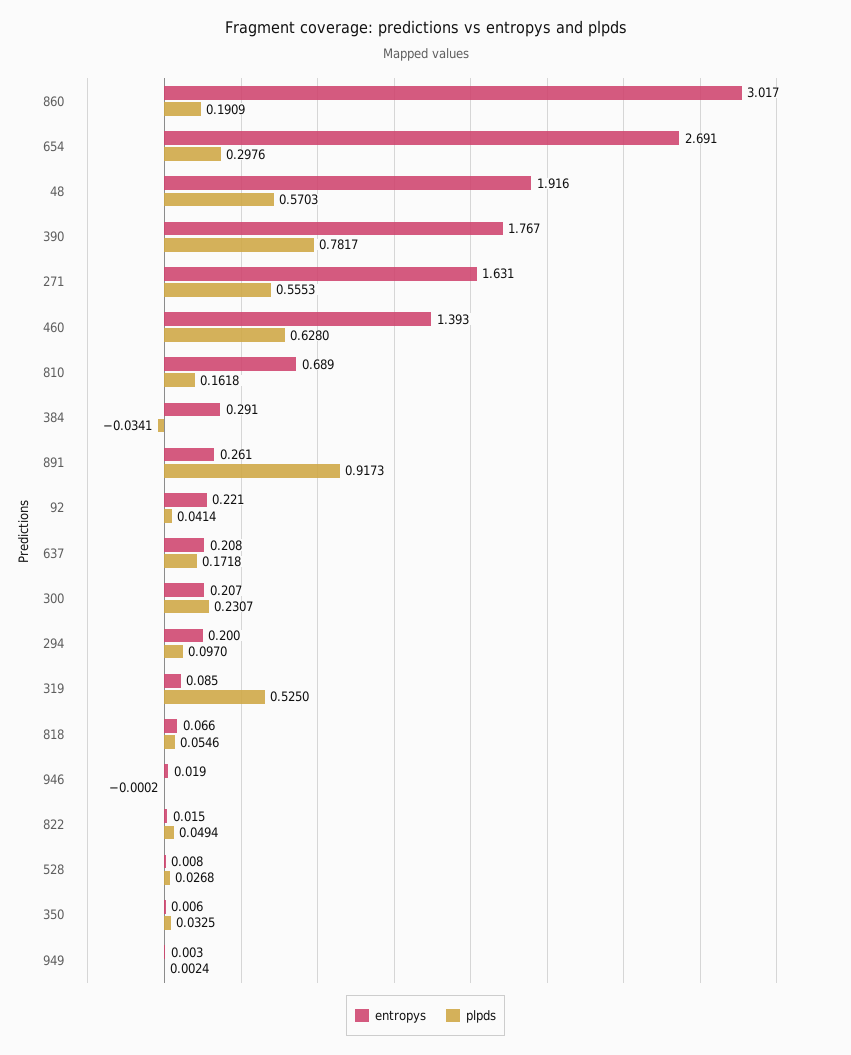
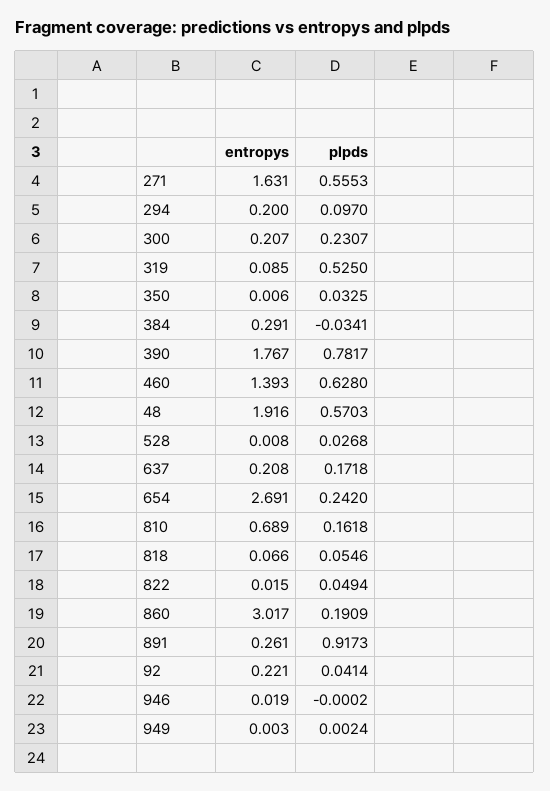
plpds, 654: 0.2976 -> 0.242

